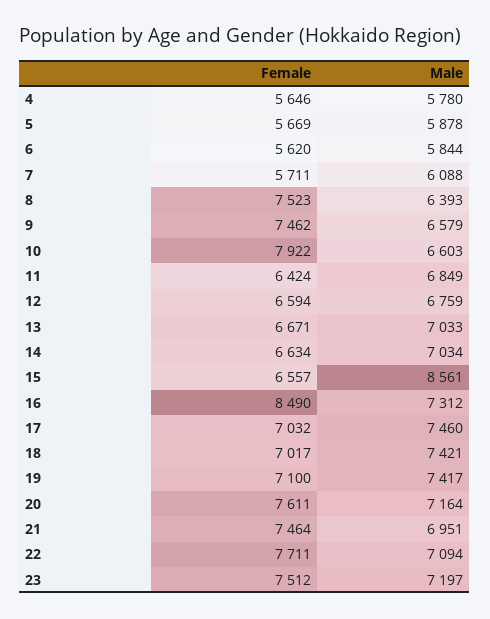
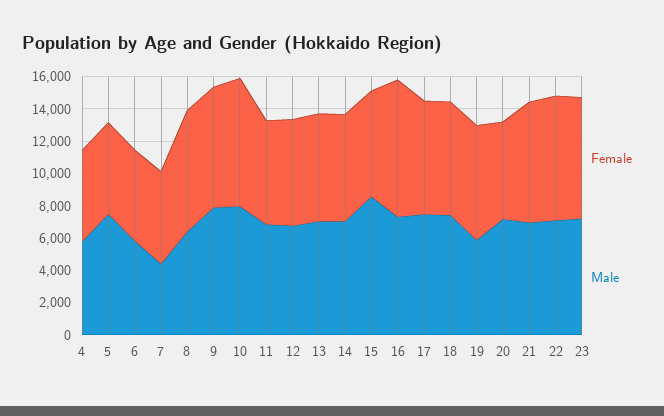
Male, 5: 5878 -> 7500
Male, 7: 6088 -> 4500
Male, 9: 6579 -> 8000
Male, 10: 6603 -> 8000
Male, 19: 7417 -> 6000
Female, 20: 7611 -> 6000

